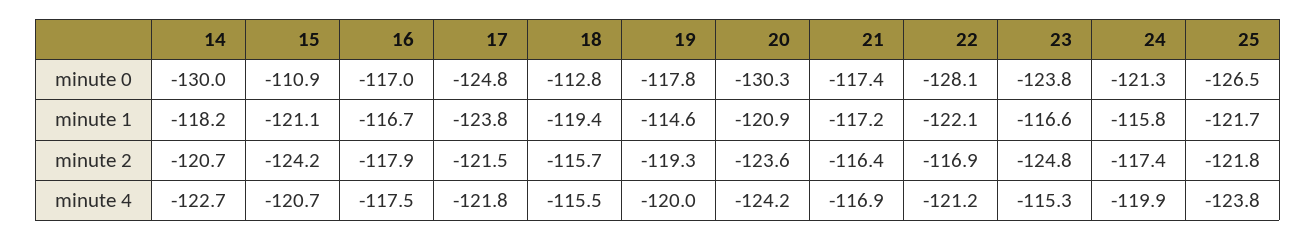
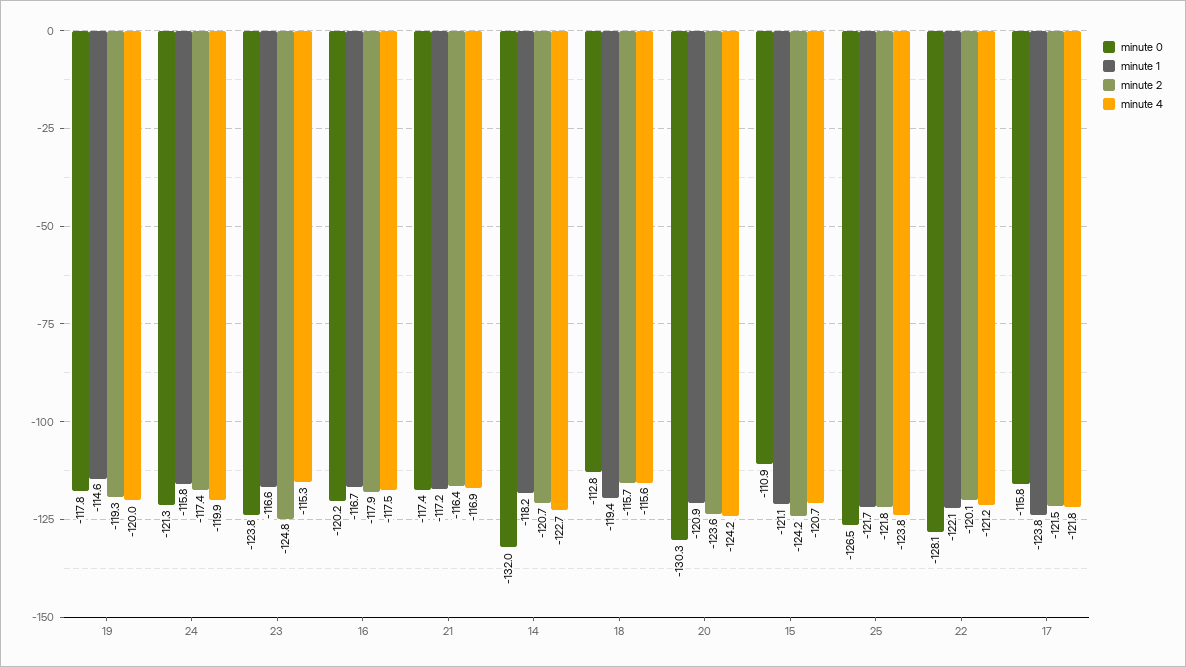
minute 0, 14: -130 -> -132
minute 0, 16: -117 -> -120.2
minute 0, 17: -124.8 -> -115.8
minute 2, 22: -116.9 -> -120.1
minute 4, 18: -115.5 -> -115.6

